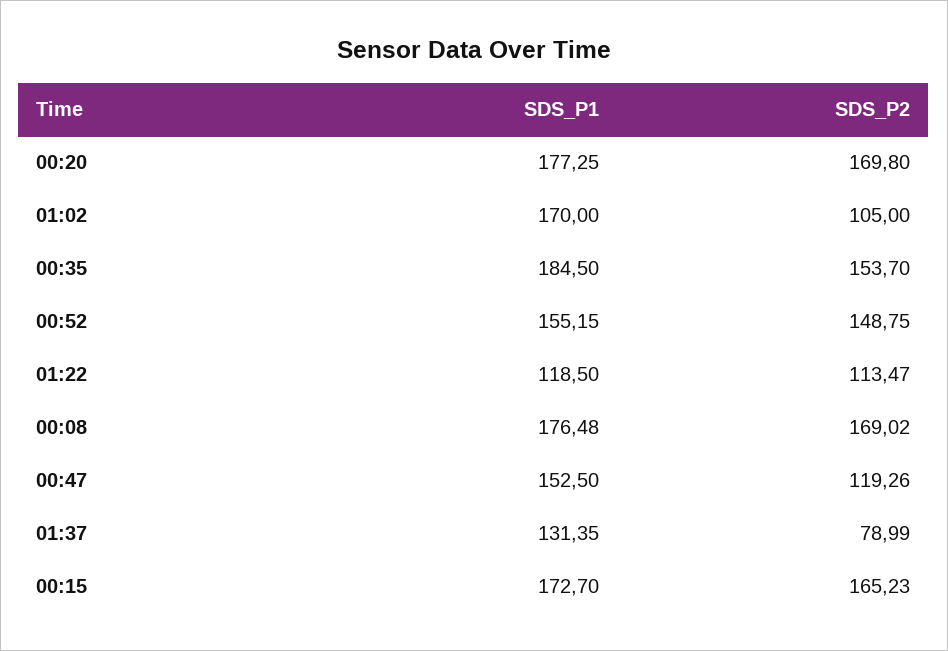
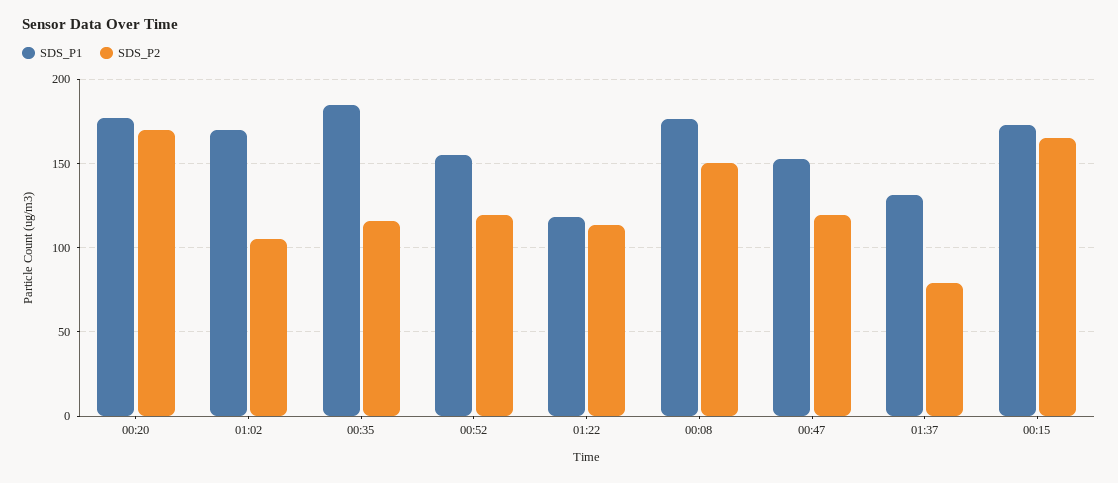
SDS_P2, 00:35: 153.7 -> 115
SDS_P2, 00:52: 148.75 -> 120
SDS_P2, 00:08: 169.02 -> 150

